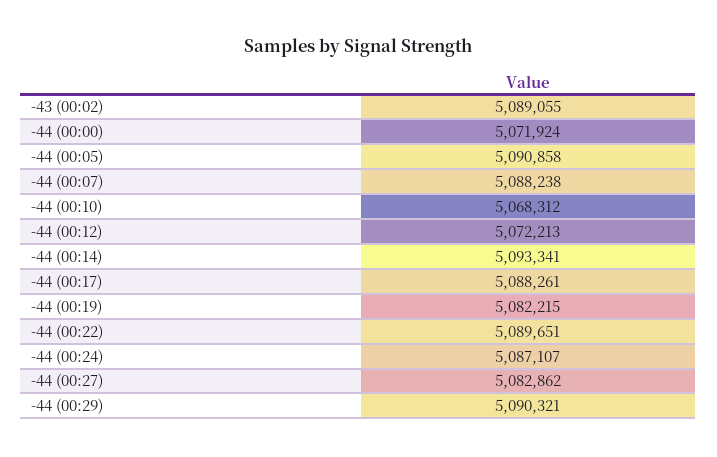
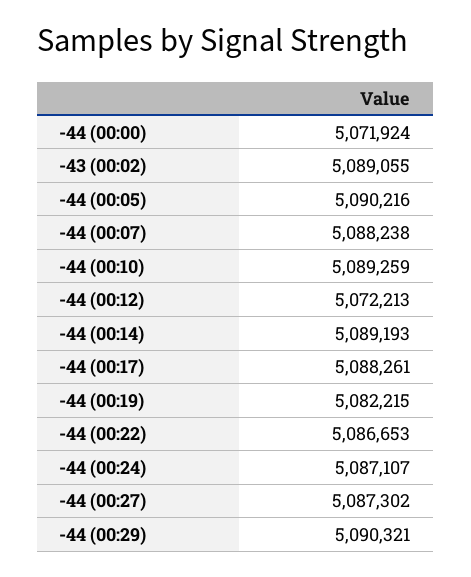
-44 (00:05): 5090858 -> 5090216
-44 (00:10): 5068312 -> 5089259
-44 (00:14): 5093341 -> 5089193
-44 (00:22): 5089651 -> 5086653
-44 (00:27): 5082862 -> 5087302

